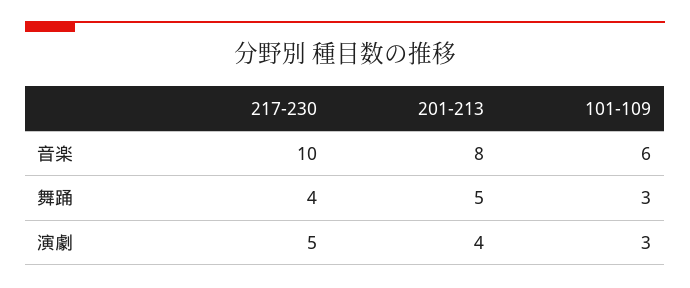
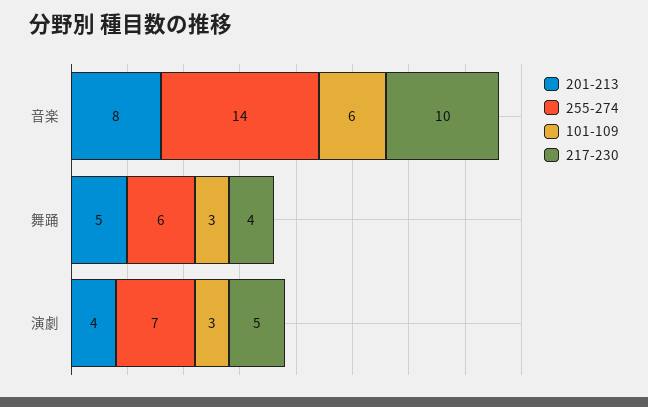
255-274, 音楽: none -> 14
255-274, 舞踊: none -> 6
255-274, 演劇: none -> 7

